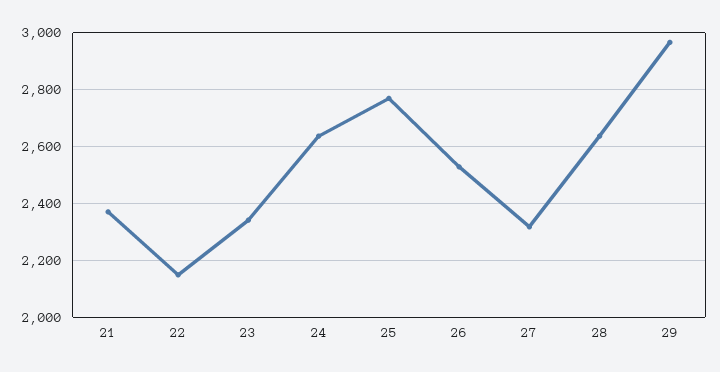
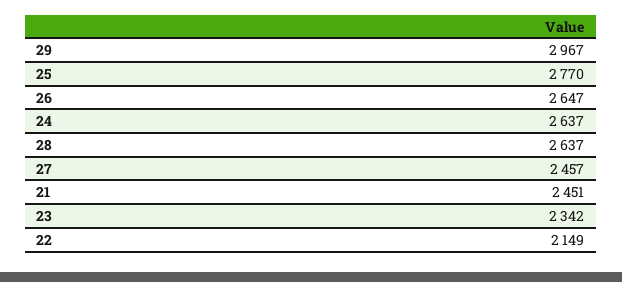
21: 2375 -> 2451
26: 2525 -> 2647
27: 2325 -> 2457

